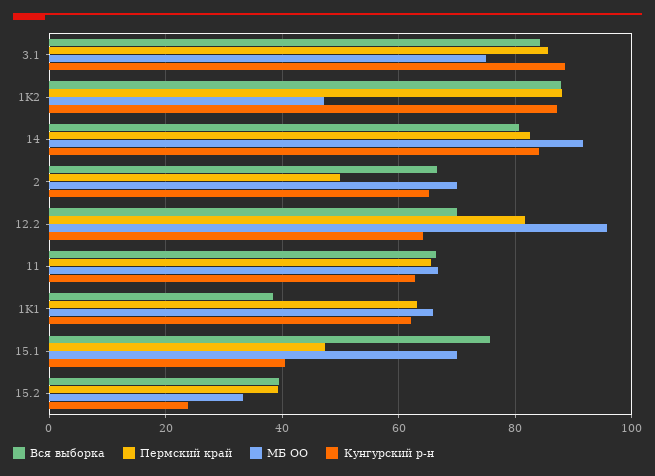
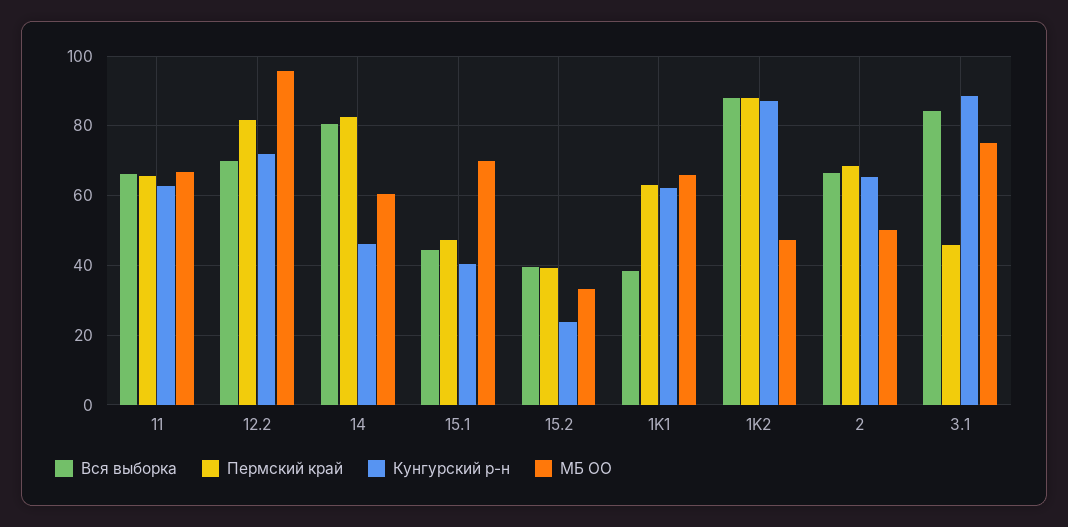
Пермский край, 3.1: 86 -> 46
МБ ОО, 14: 92 -> 60
Кунгурский р-н, 14: 84 -> 46
Пермский край, 2: 50 -> 68
МБ ОО, 2: 70 -> 50
Кунгурский р-н, 12.2: 64 -> 72
Вся выборка, 15.1: 76 -> 44

